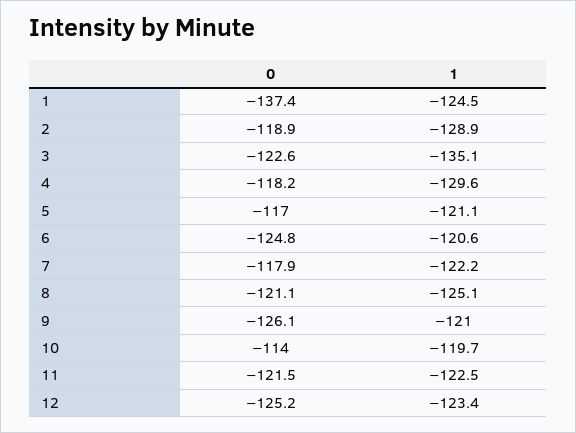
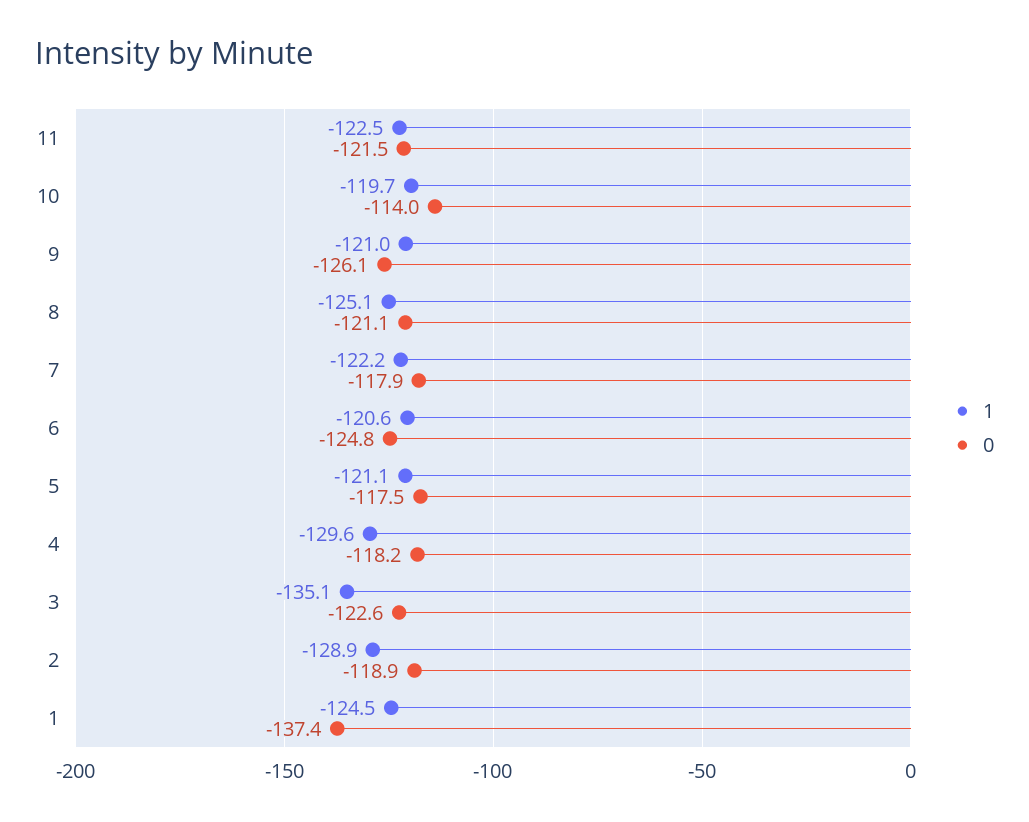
0, 5: -117 -> -117.5
0, 12: -125.2 -> none
1, 12: -123.4 -> none

